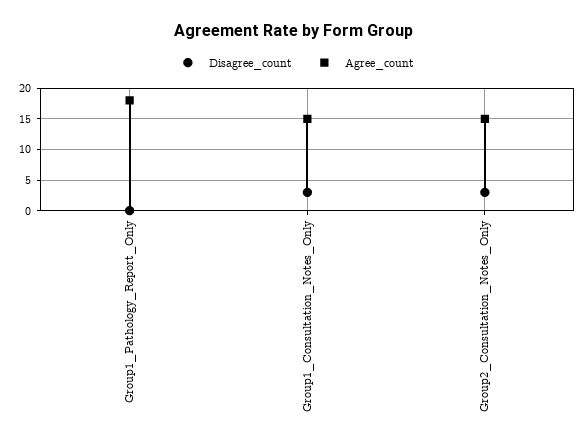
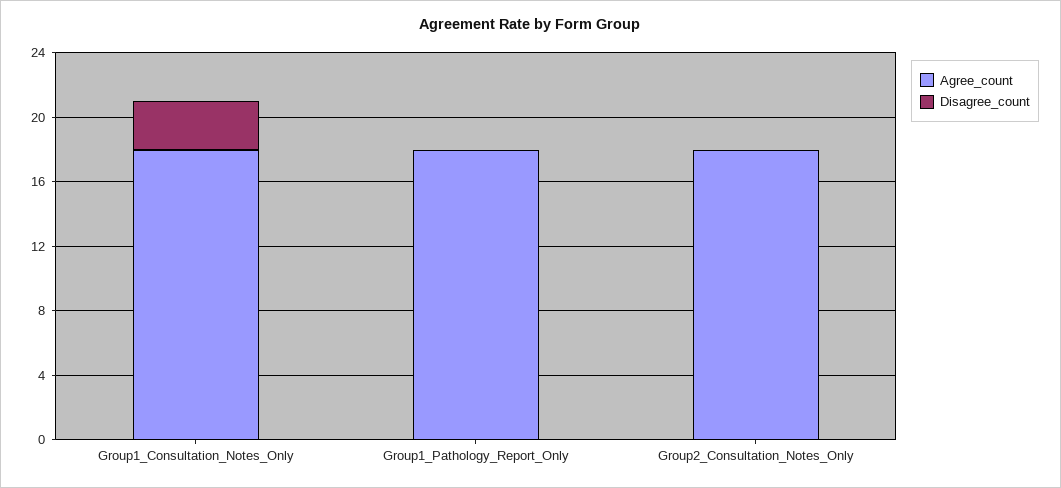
Agree_count, Group1_Consultation_Notes_Only: 15 -> 18
Disagree_count, Group2_Consultation_Notes_Only: 3 -> 0
Agree_count, Group2_Consultation_Notes_Only: 15 -> 18

